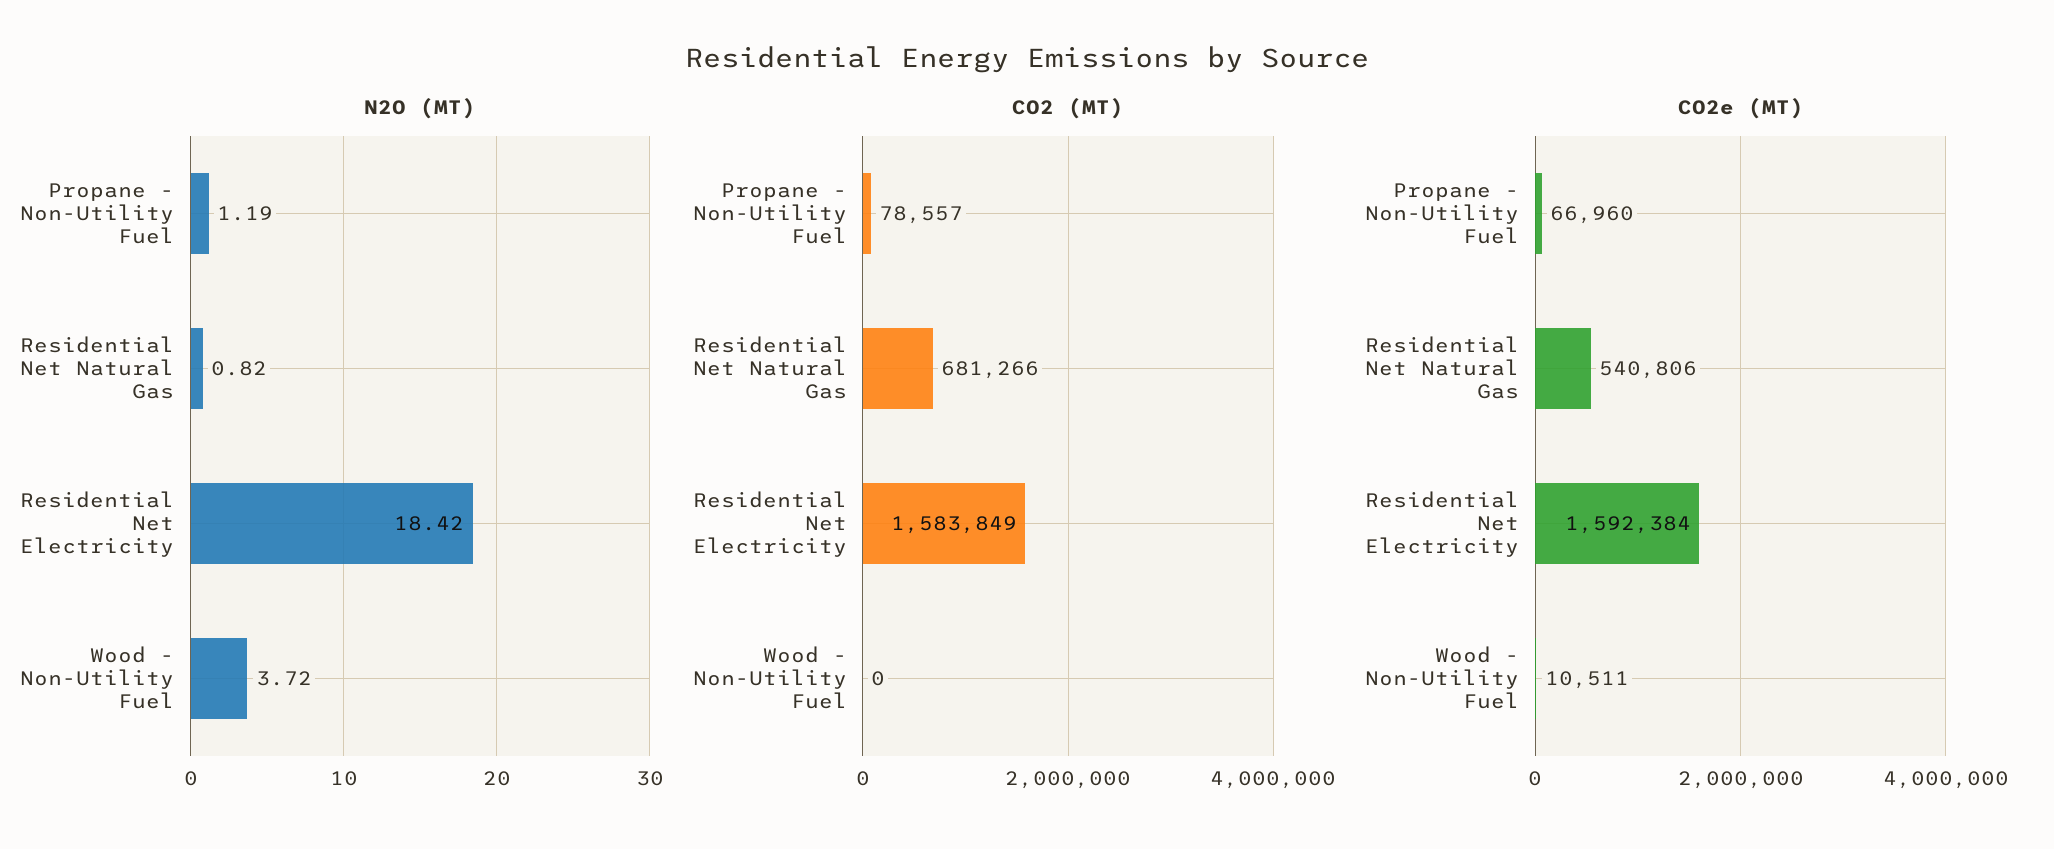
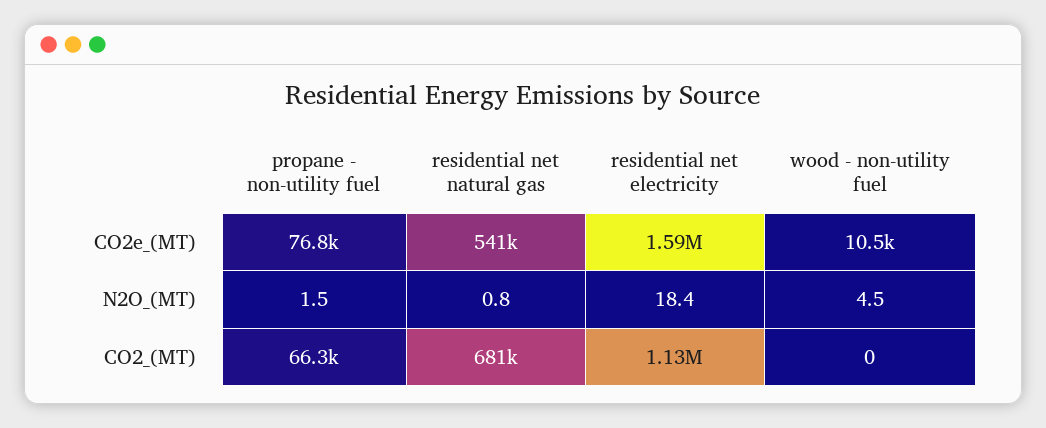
N2O (MT), Propane - Non-Utility Fuel: 1.19 -> 1.5
N2O (MT), Wood - Non-Utility Fuel: 3.72 -> 4.5
CO2 (MT), Propane - Non-Utility Fuel: 78557 -> 66300
CO2 (MT), Residential Net Electricity: 1583849 -> 1130000
CO2e (MT), Propane - Non-Utility Fuel: 66960 -> 76800

